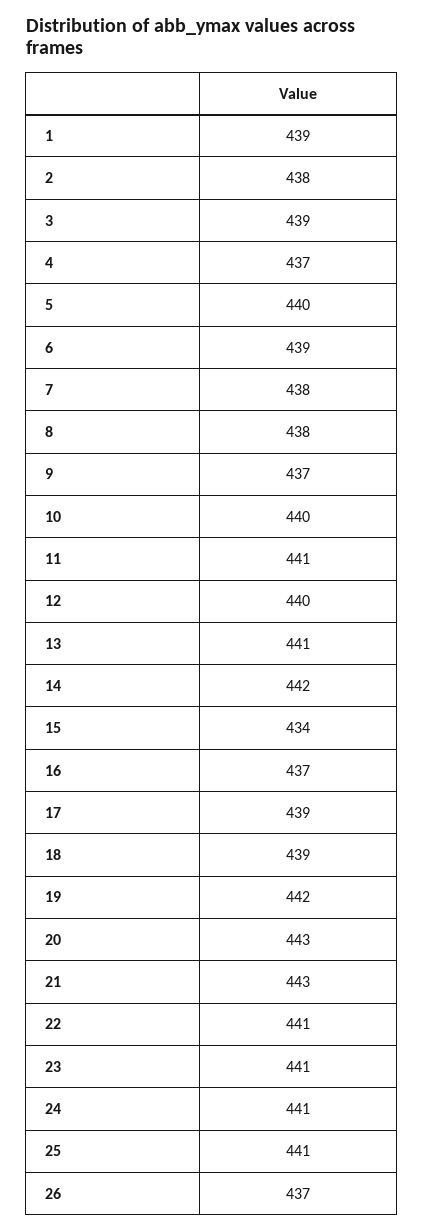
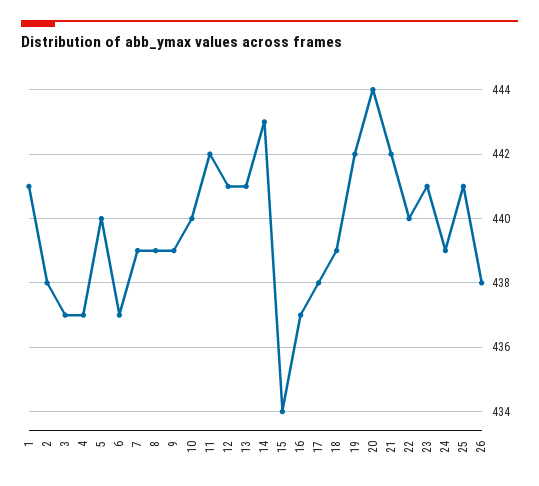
1: 439 -> 441
3: 439 -> 437
6: 439 -> 437
7: 438 -> 439
8: 438 -> 439
9: 437 -> 439
11: 441 -> 442
12: 440 -> 441
14: 442 -> 443
17: 439 -> 438
20: 443 -> 444
21: 443 -> 442
22: 441 -> 440
24: 441 -> 439
26: 437 -> 438

